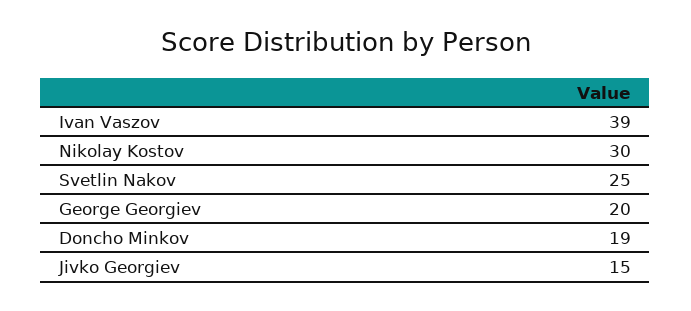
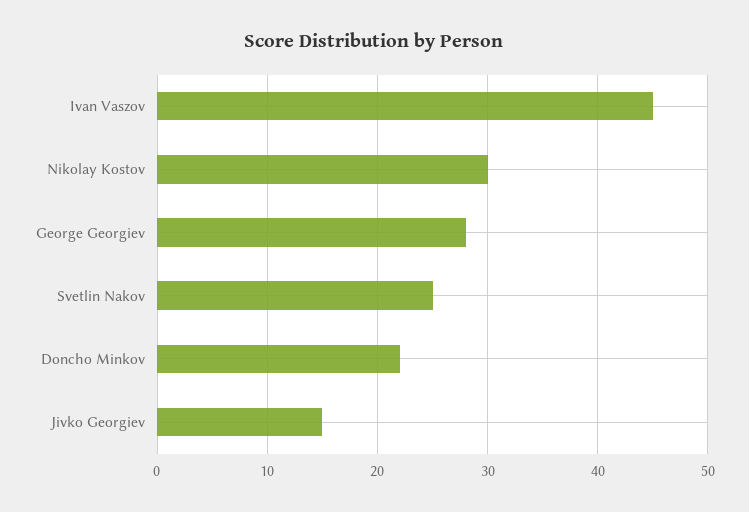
Ivan Vaszov: 39 -> 45
George Georgiev: 20 -> 28
Doncho Minkov: 19 -> 22

